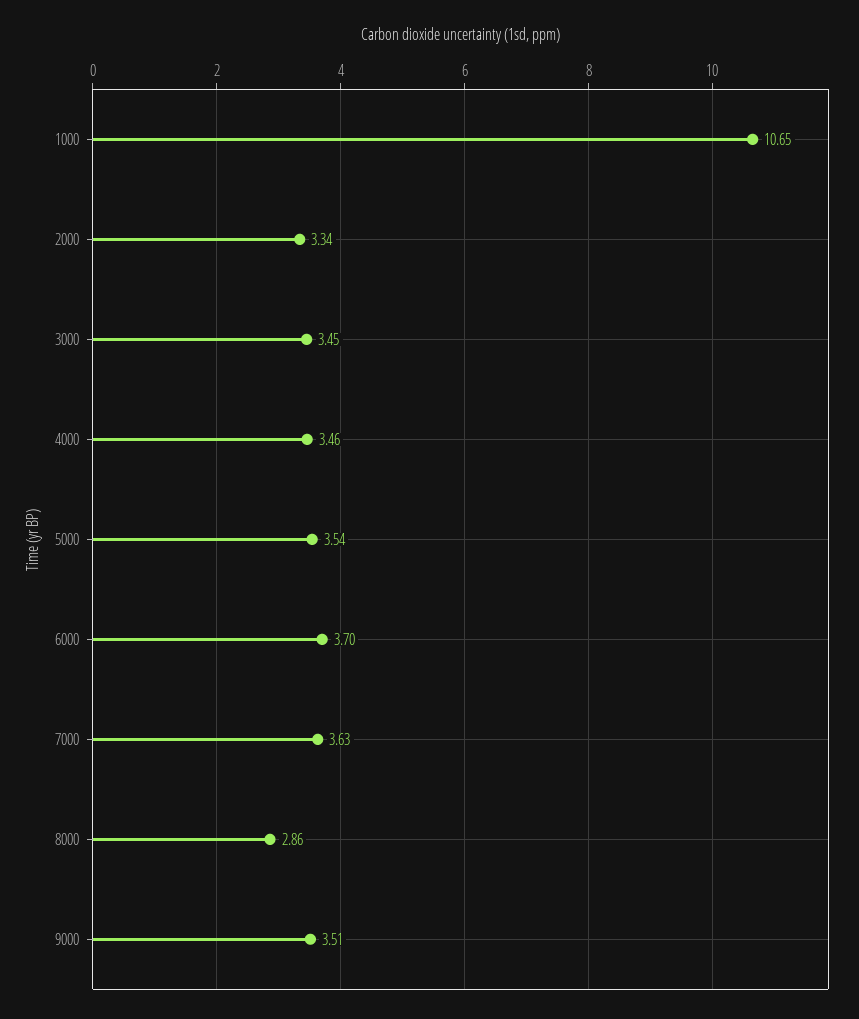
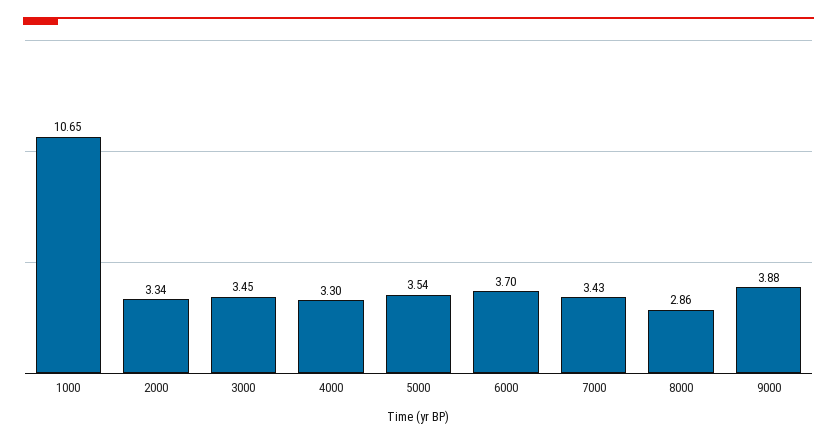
4000: 3.46 -> 3.3
7000: 3.63 -> 3.43
9000: 3.51 -> 3.88

